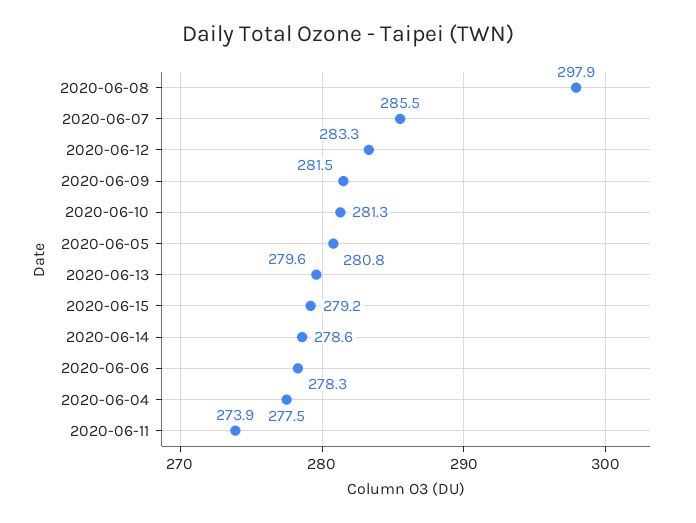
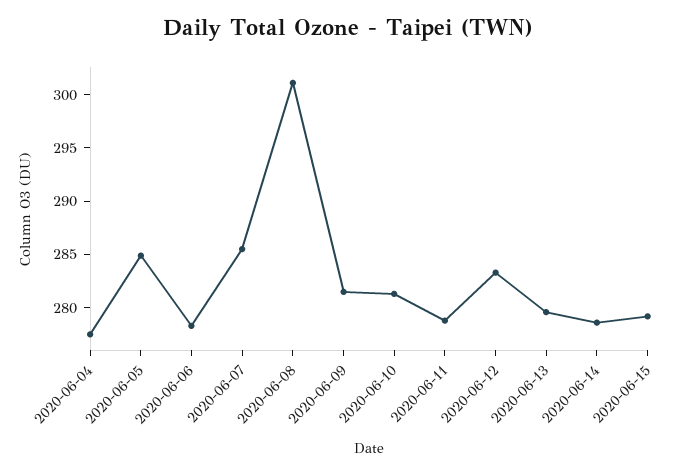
2020-06-08: 297.9 -> 301
2020-06-05: 280.8 -> 285
2020-06-11: 273.9 -> 279

